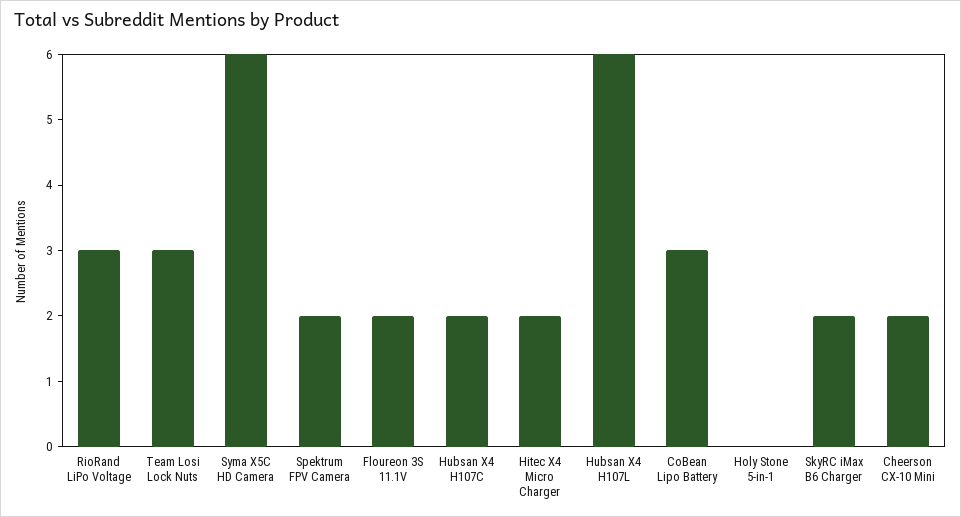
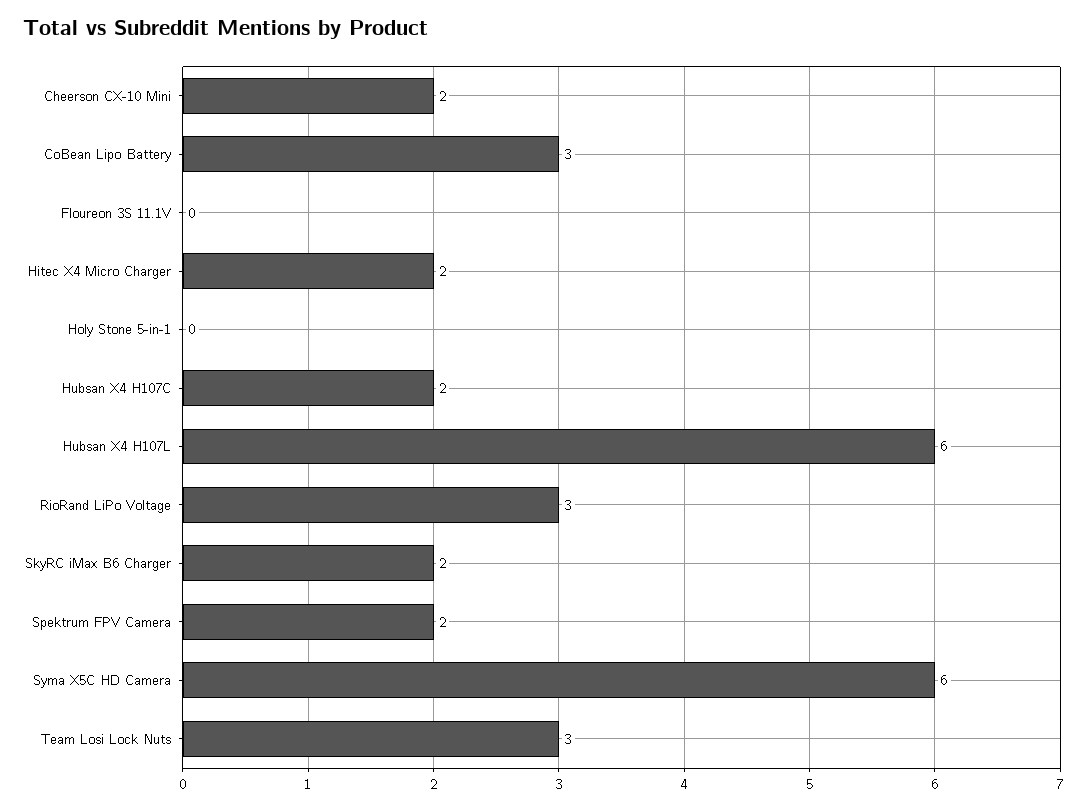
Floureon 3S 11.1V: 2 -> 0

